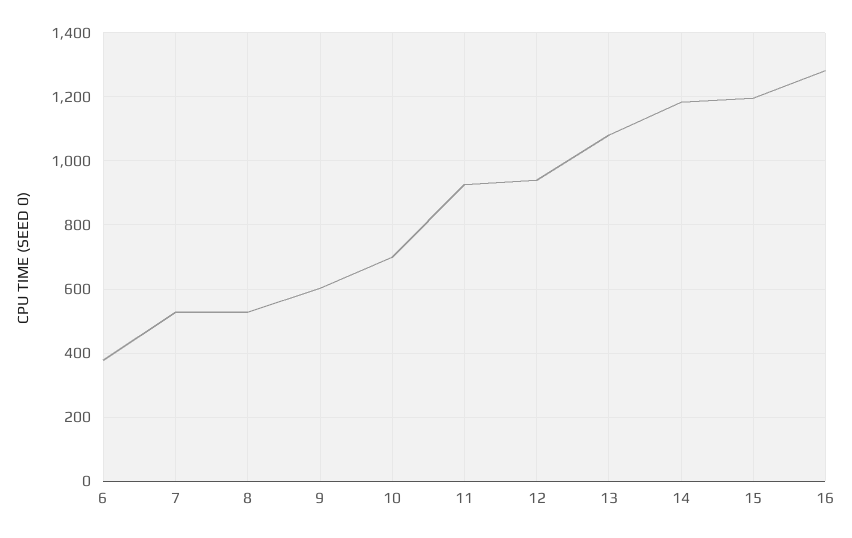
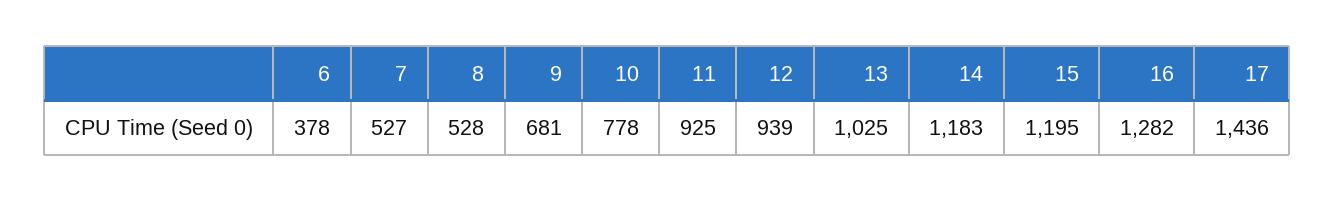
9: 600 -> 681
10: 700 -> 778
13: 1080 -> 1025
17: none -> 1436

